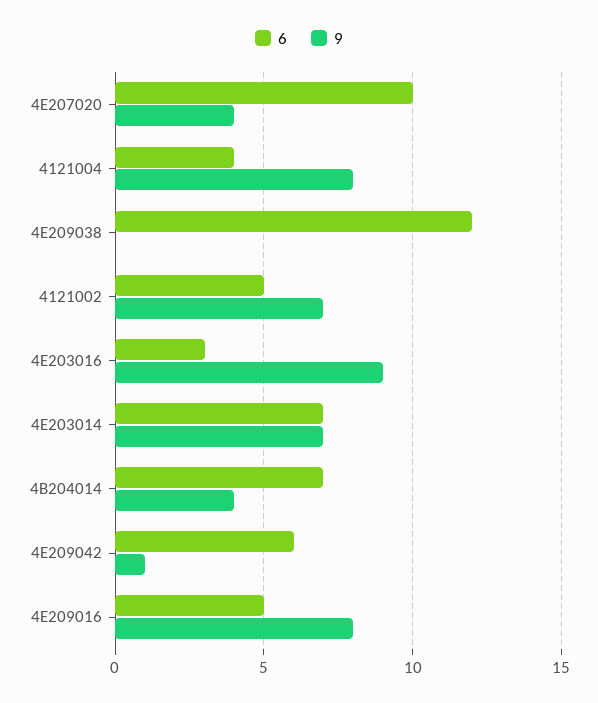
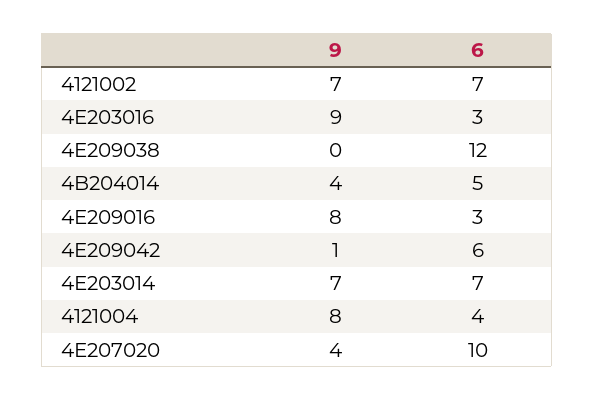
6, 4121002: 5 -> 7
6, 4B204014: 7 -> 5
6, 4E209016: 5 -> 3

